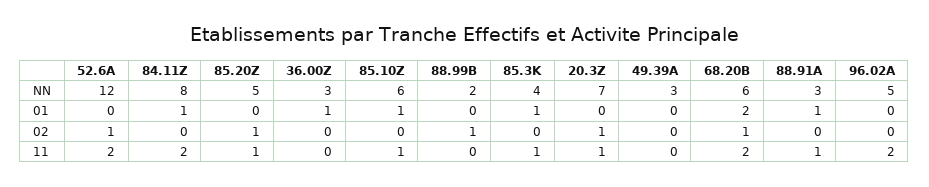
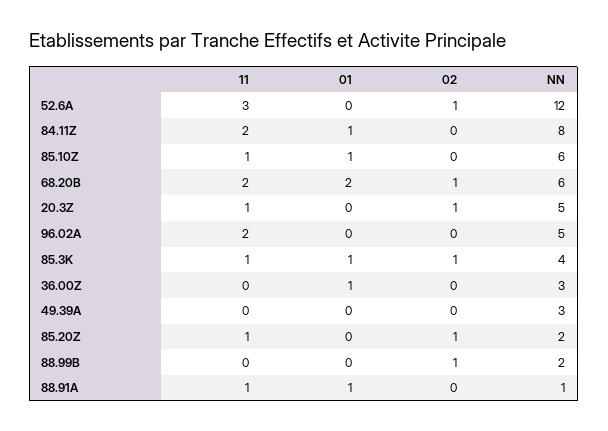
85.20Z, NN: 5 -> 2
20.3Z, NN: 7 -> 5
88.91A, NN: 3 -> 1
85.3K, 02: 0 -> 1
52.6A, 11: 2 -> 3

